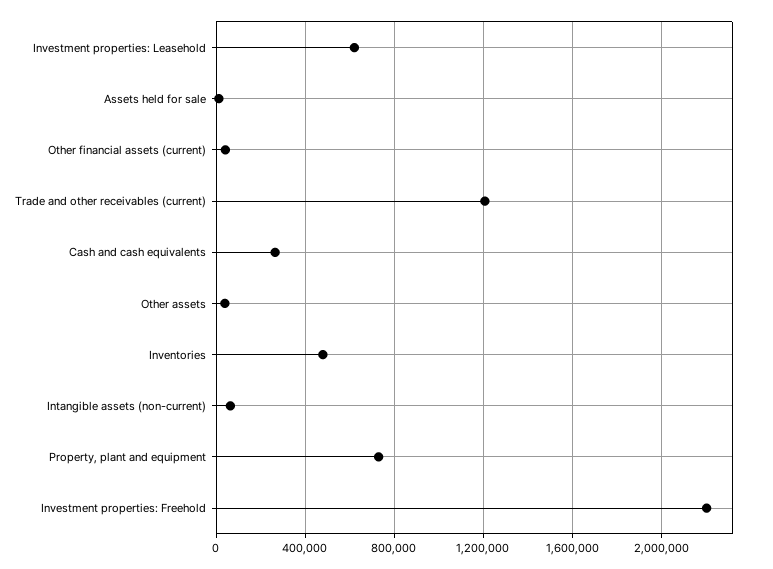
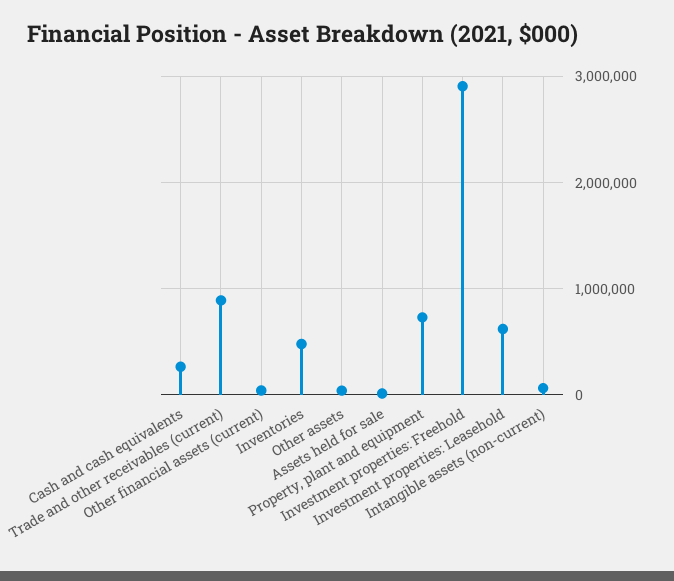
Trade and other receivables (current): 1200000 -> 900000
Investment properties: Freehold: 2200000 -> 2900000

